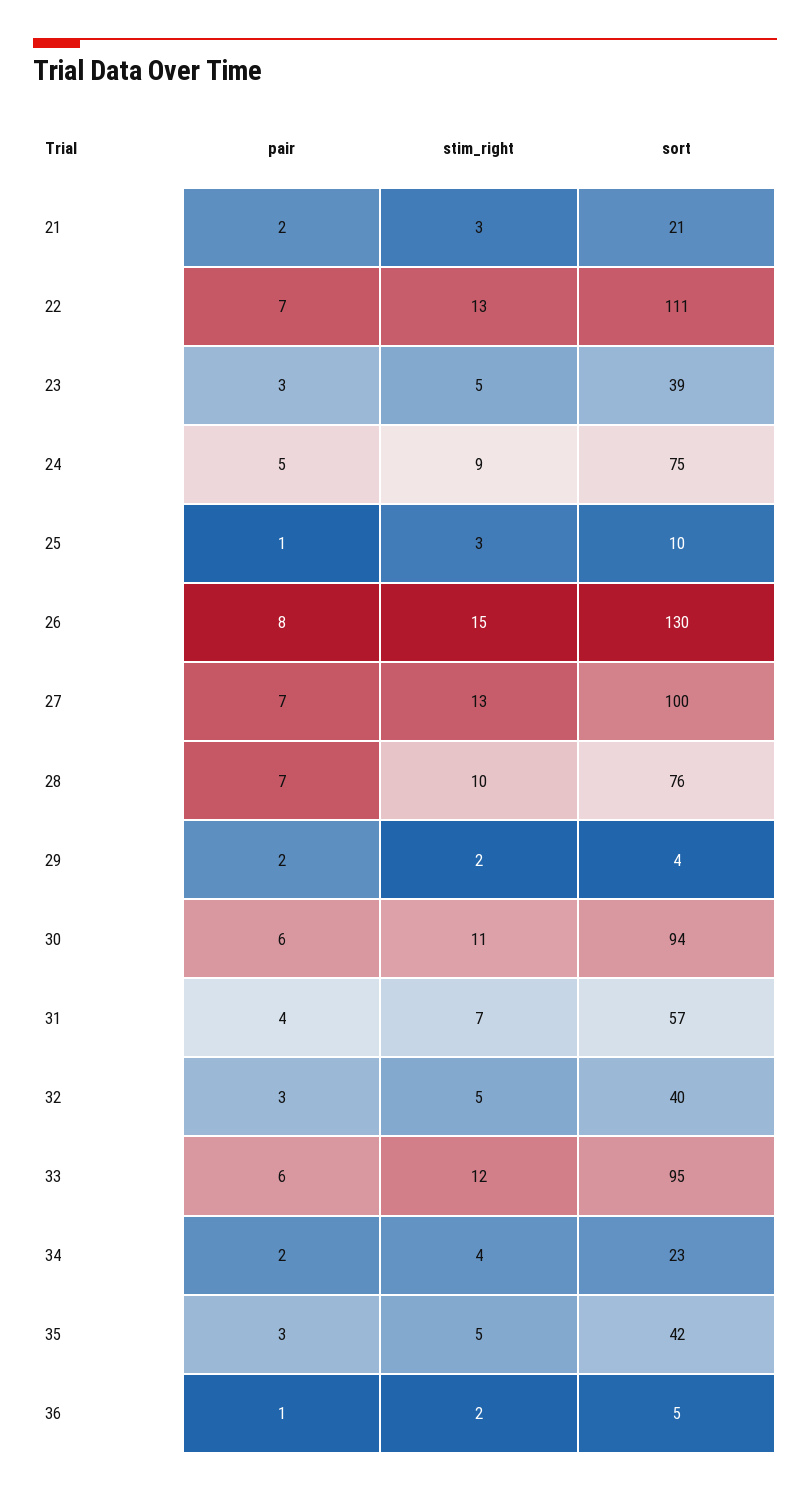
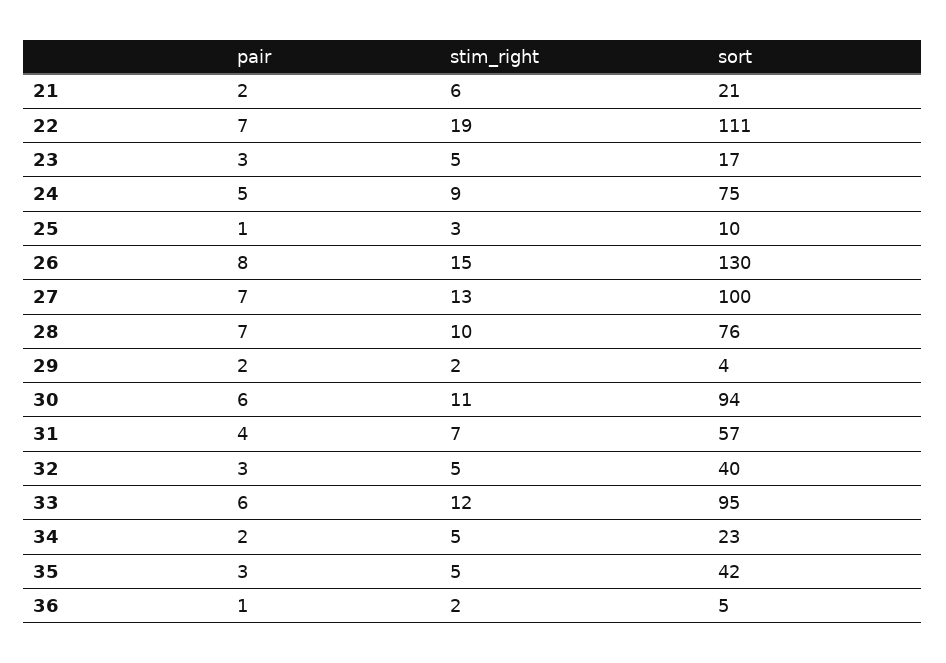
stim_right, 21: 3 -> 6
stim_right, 22: 13 -> 19
sort, 23: 39 -> 17
stim_right, 34: 4 -> 5

